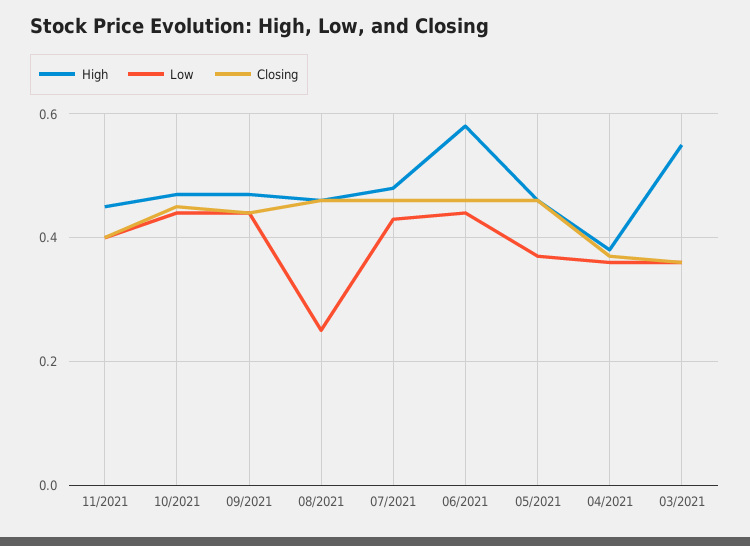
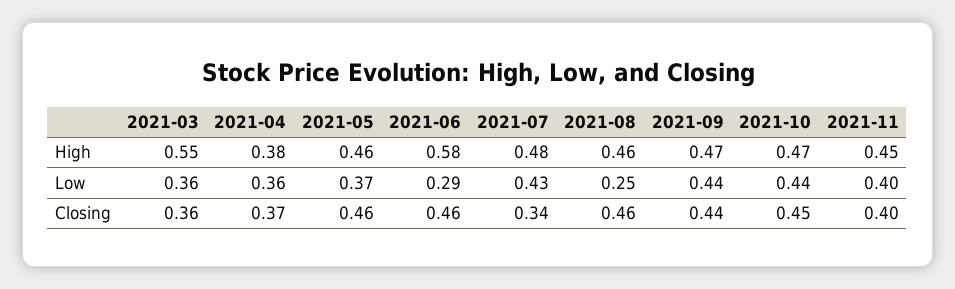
Closing, 07/2021: 0.45 -> 0.34
Low, 06/2021: 0.45 -> 0.29

